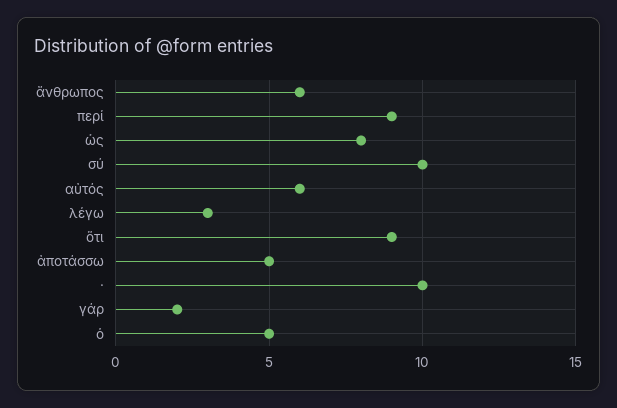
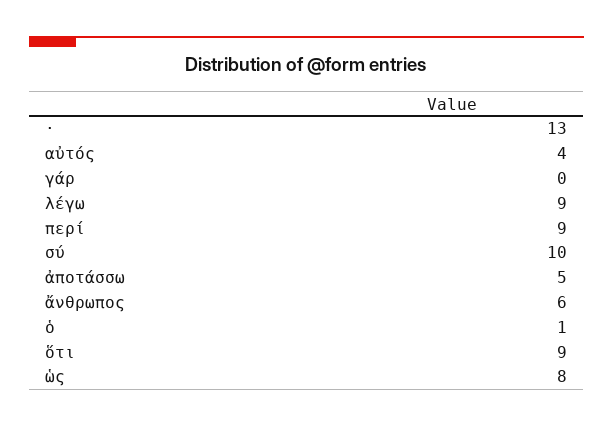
αὐτός: 6 -> 4
λέγω: 3 -> 9
·: 10 -> 13
γάρ: 2 -> 0
ὁ: 5 -> 1

